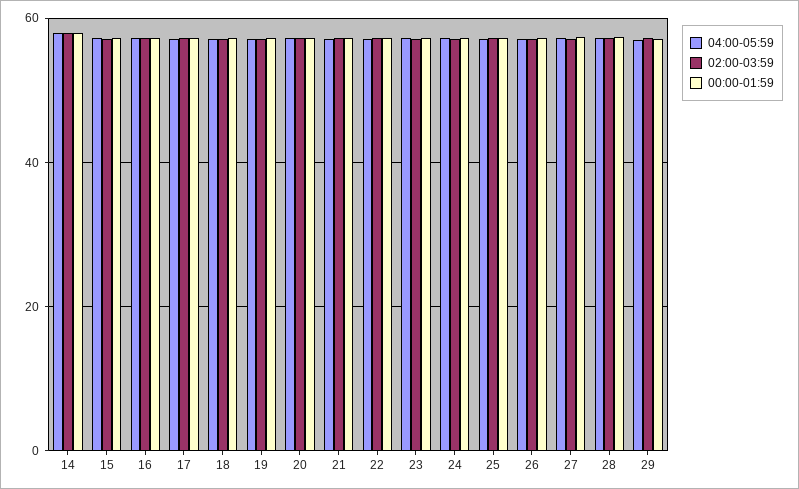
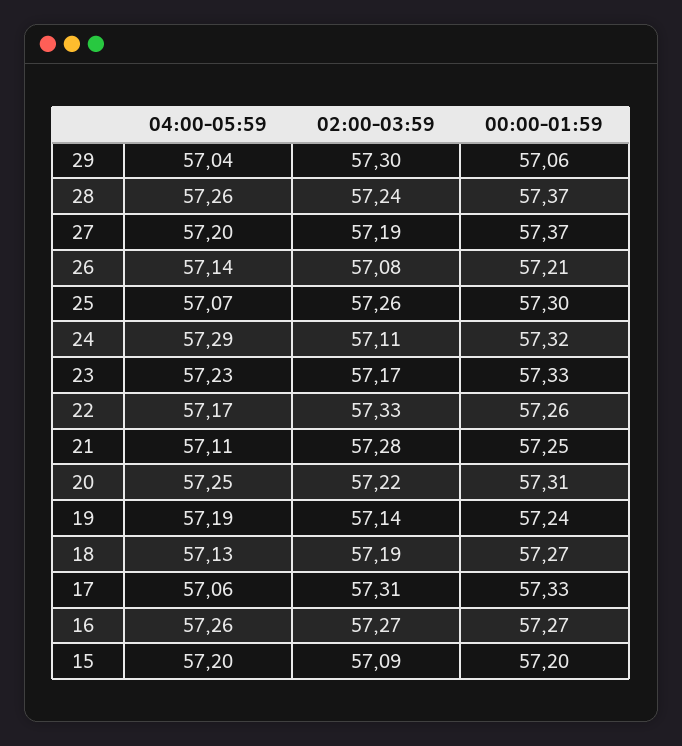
04:00-05:59, 14: 58 -> none
02:00-03:59, 14: 58 -> none
00:00-01:59, 14: 58 -> none

